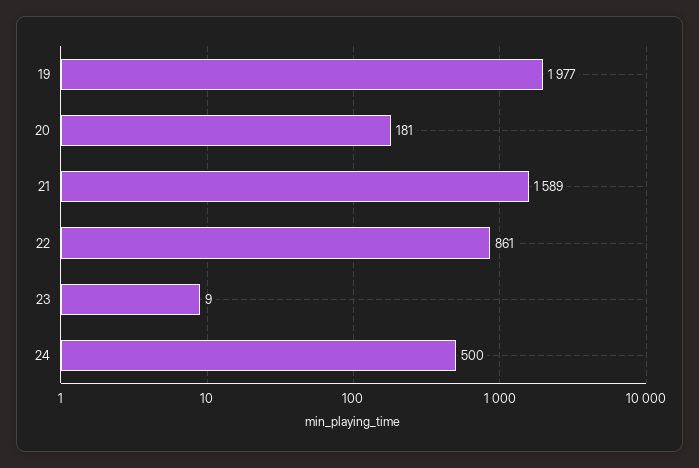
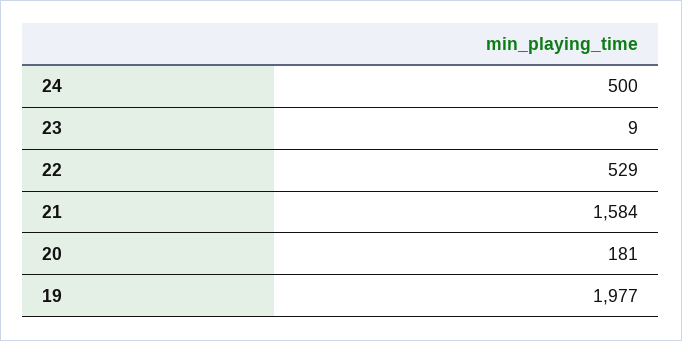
21: 1589 -> 1584
22: 861 -> 529

